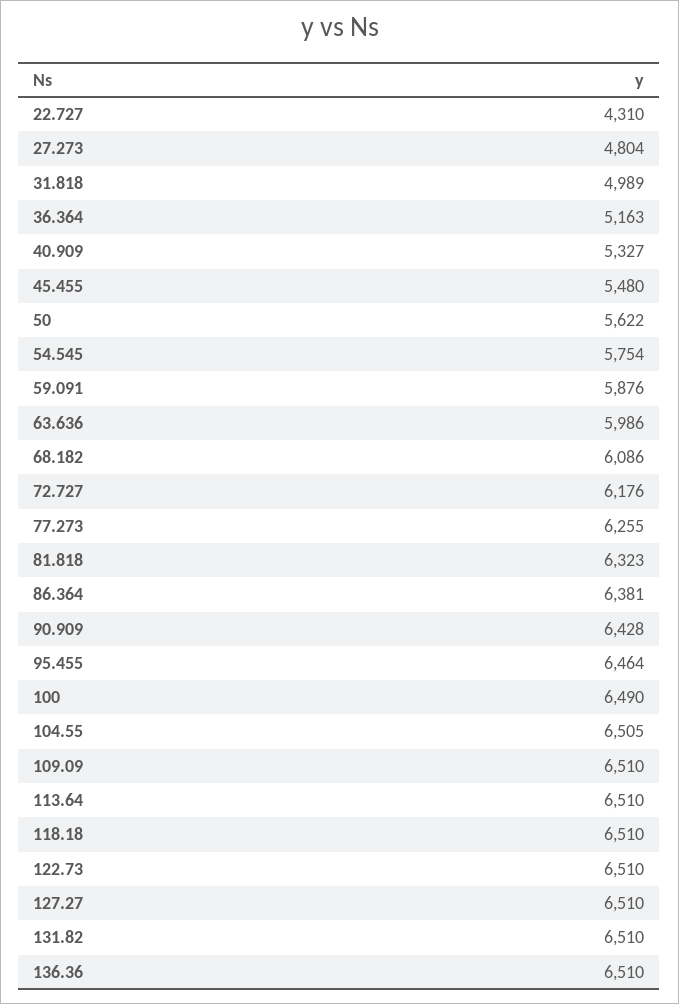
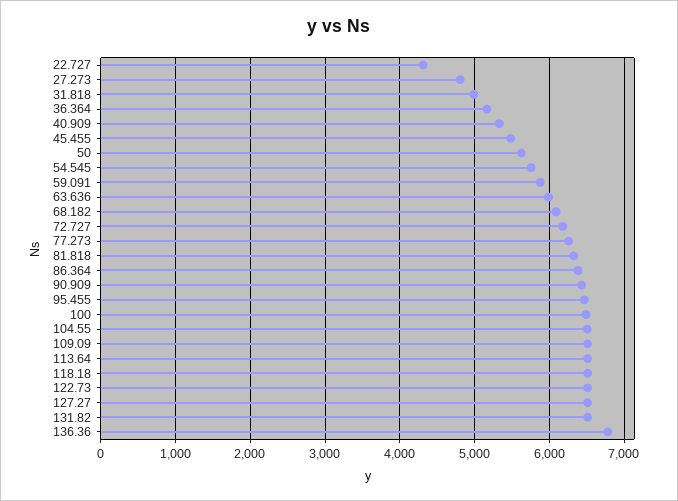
136.36: 6510 -> 6800

